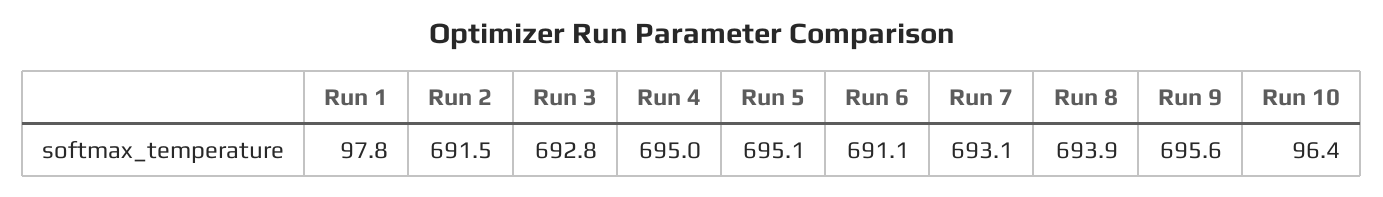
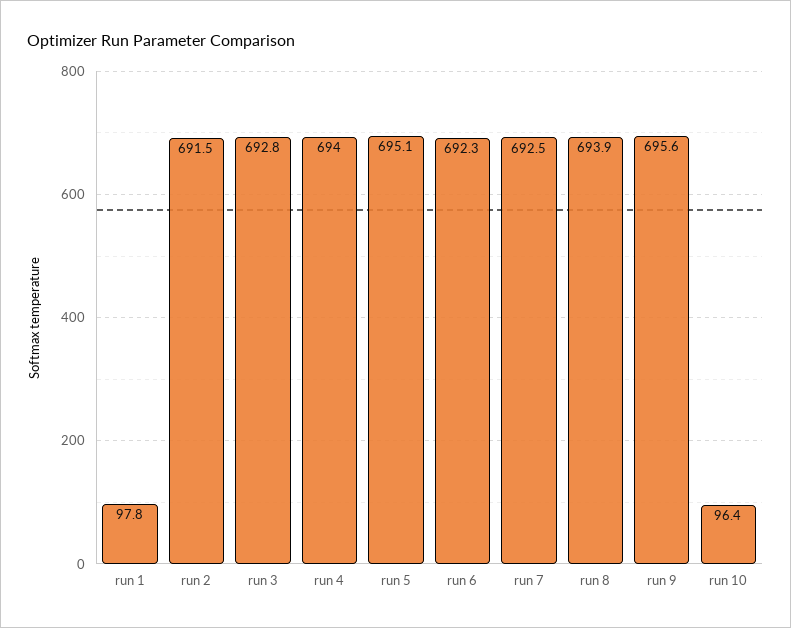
Run 4: 695 -> 694
Run 6: 691.1 -> 692.3
Run 7: 693.1 -> 692.5

